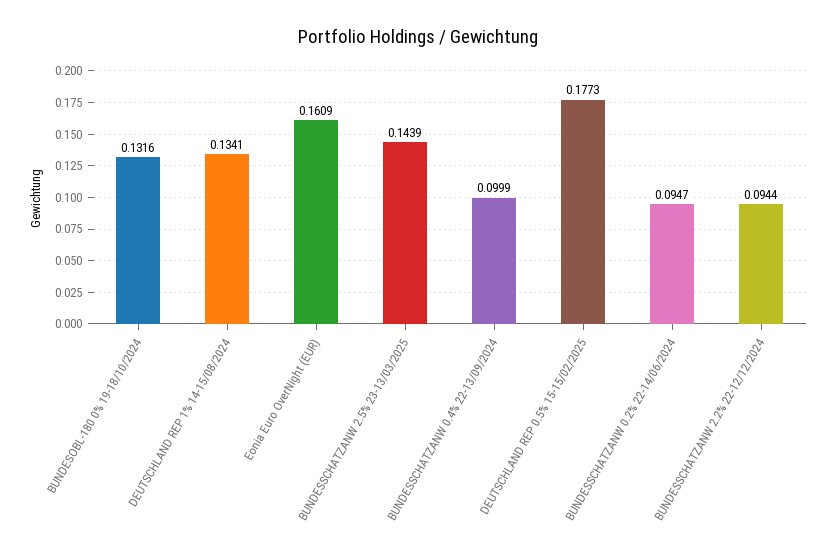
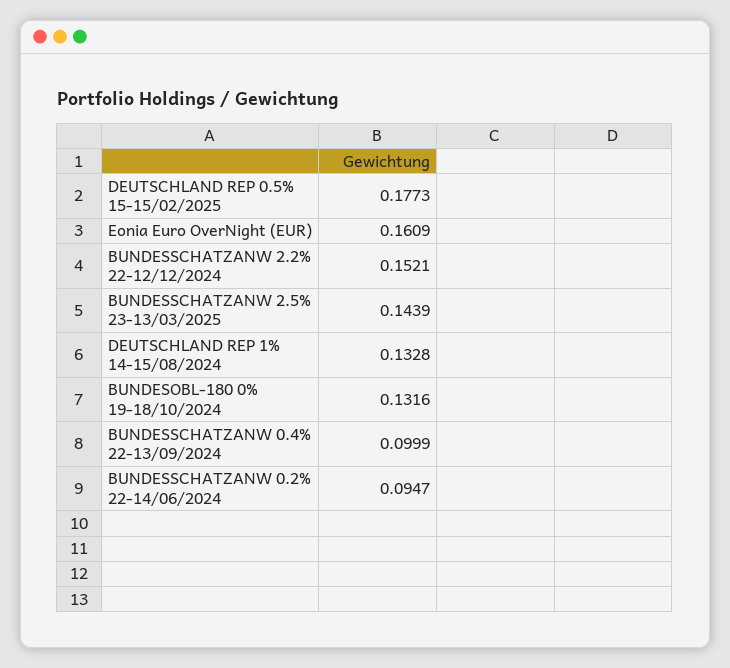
DEUTSCHLAND REP 1% 14-15/08/2024: 0.1341 -> 0.1328
BUNDESSCHATZANW 2.2% 22-12/12/2024: 0.0944 -> 0.1521

